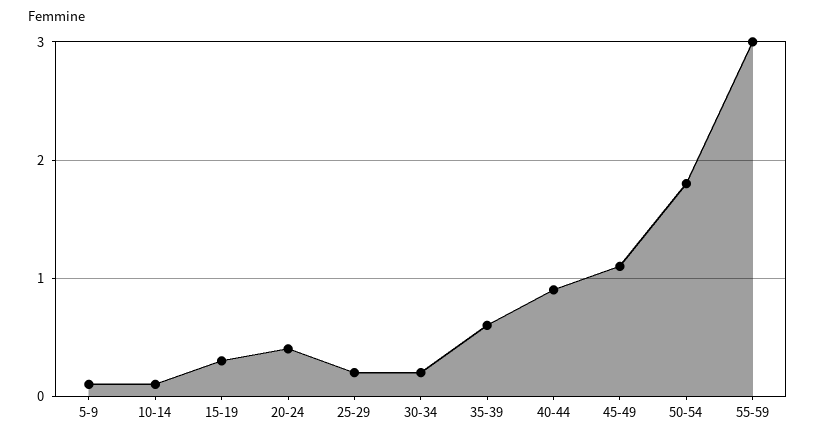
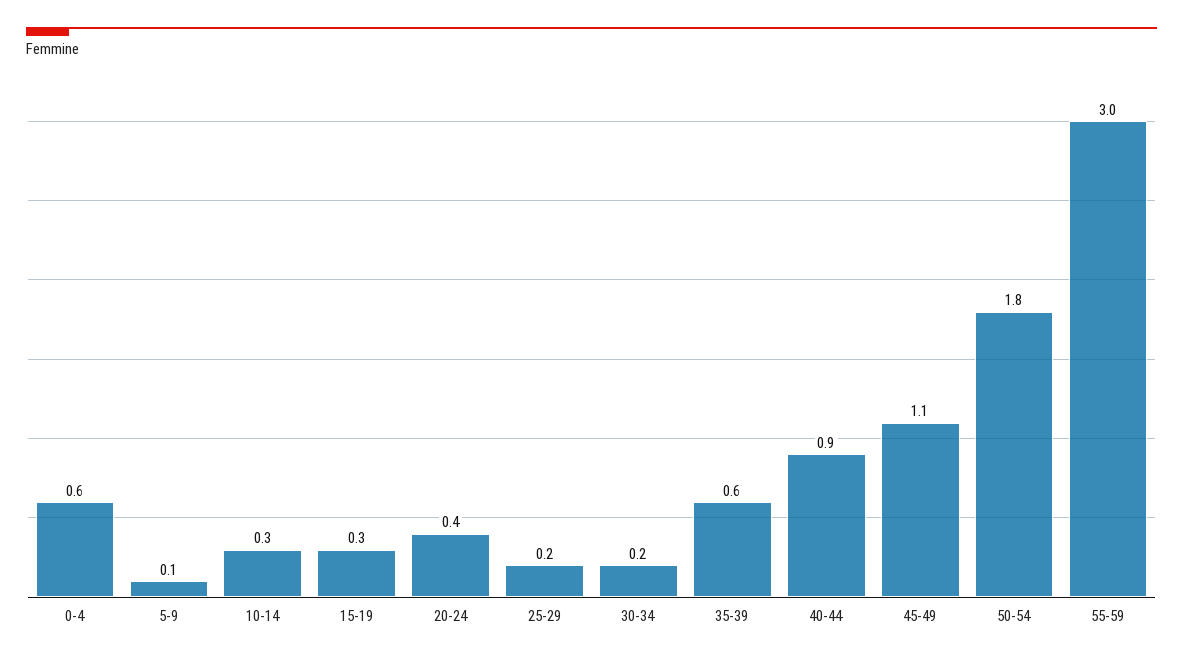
10-14: 0.1 -> 0.3
0-4: none -> 0.6

